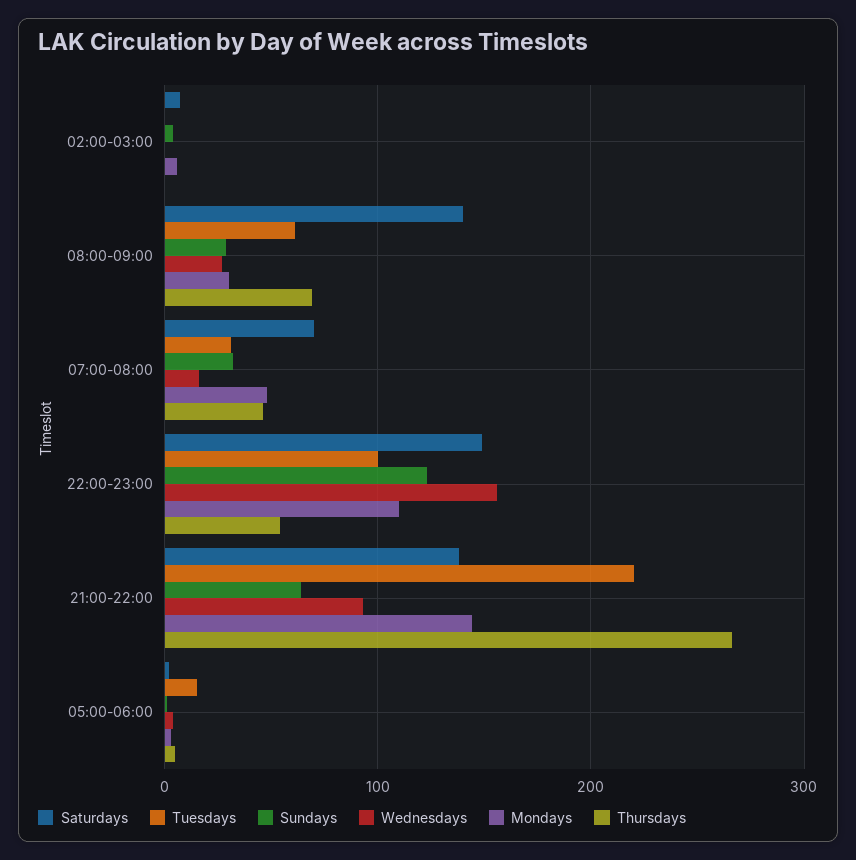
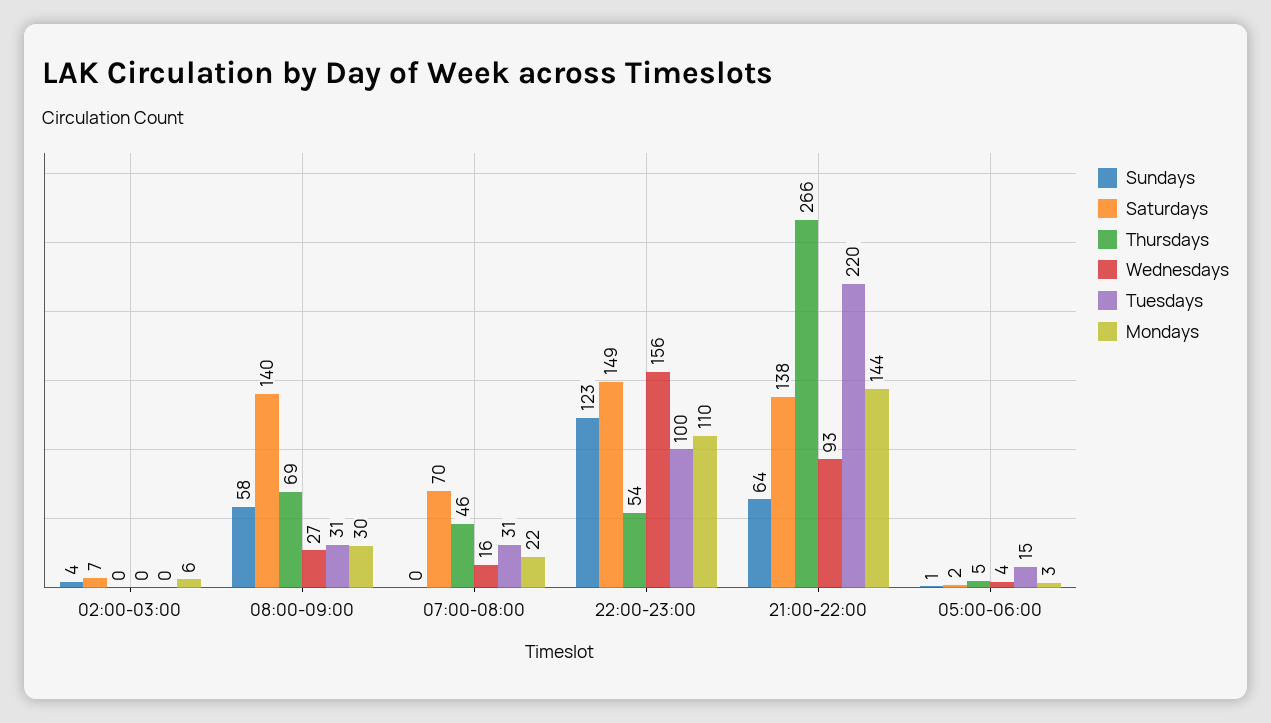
Tuesdays, 08:00-09:00: 60 -> 31
Sundays, 08:00-09:00: 30 -> 58
Sundays, 07:00-08:00: 30 -> 0
Mondays, 07:00-08:00: 50 -> 22

